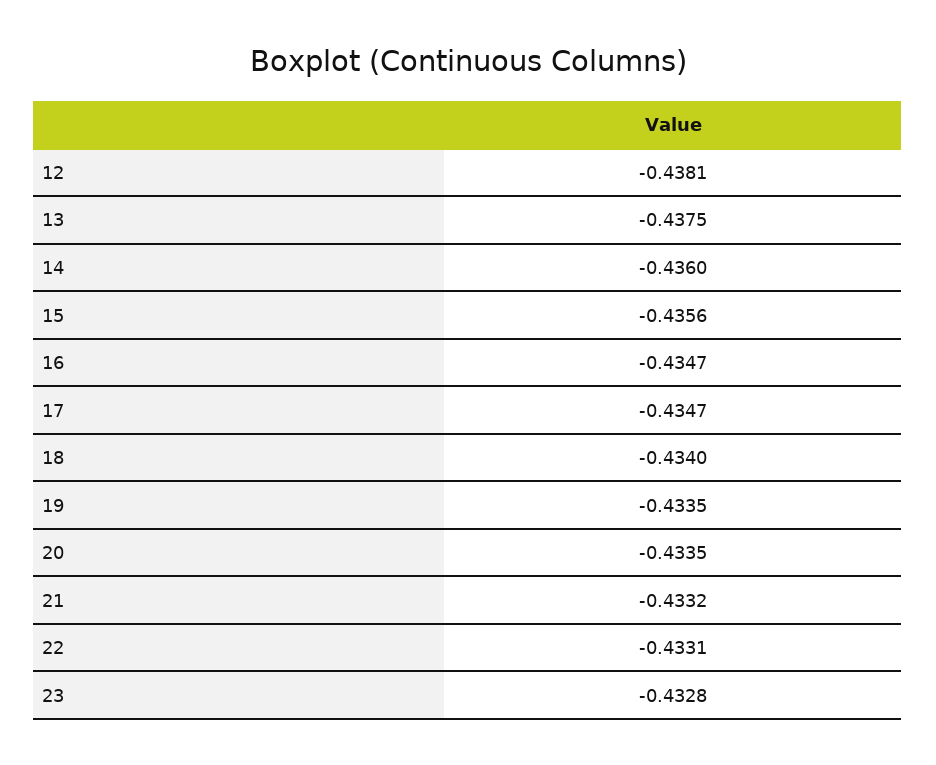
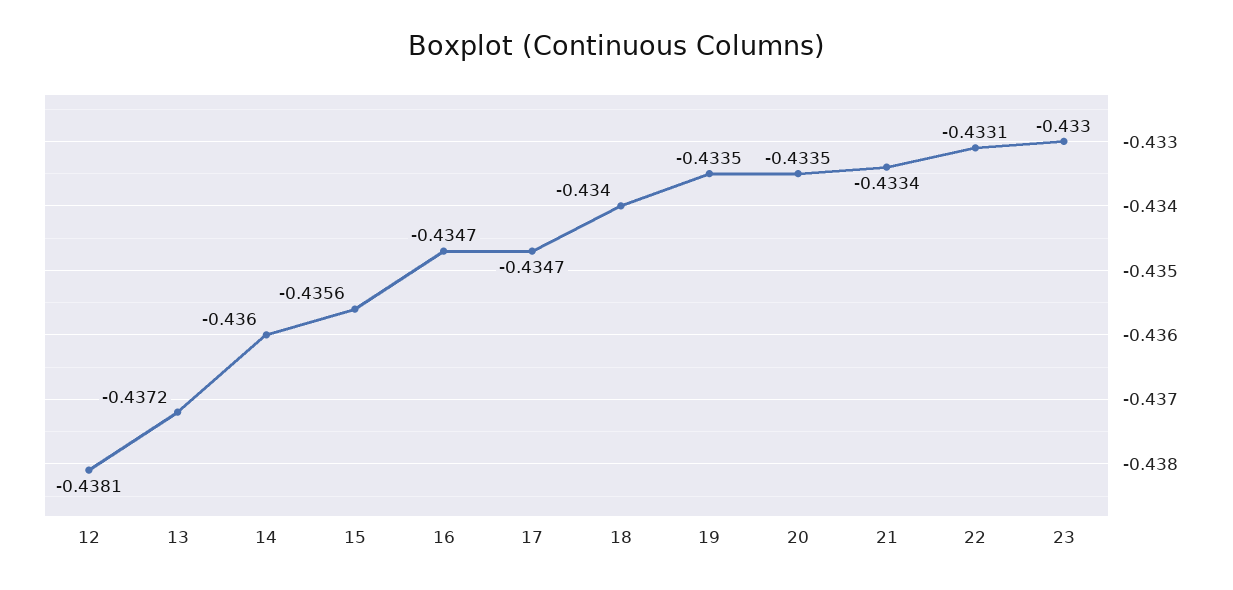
13: -0.4375 -> -0.4372
21: -0.4332 -> -0.4334
23: -0.4328 -> -0.433

